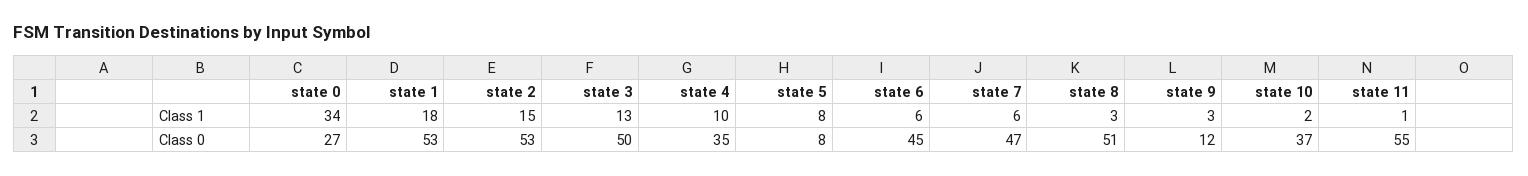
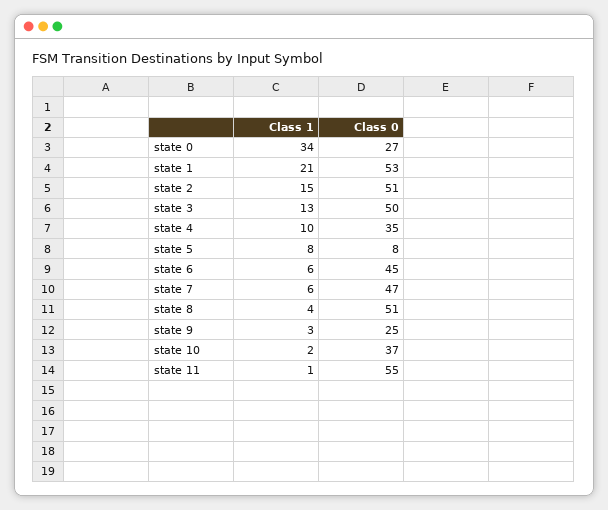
state 1, Class 1: 18 -> 21
state 8, Class 1: 3 -> 4
state 2, Class 0: 53 -> 51
state 9, Class 0: 12 -> 25

